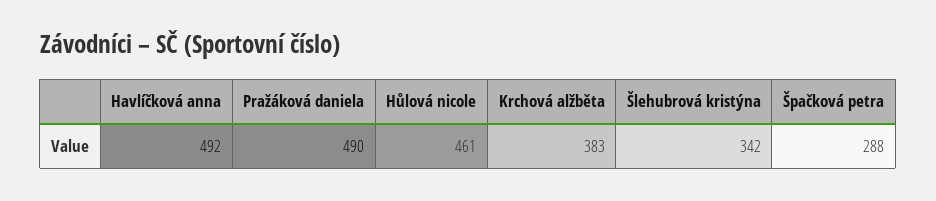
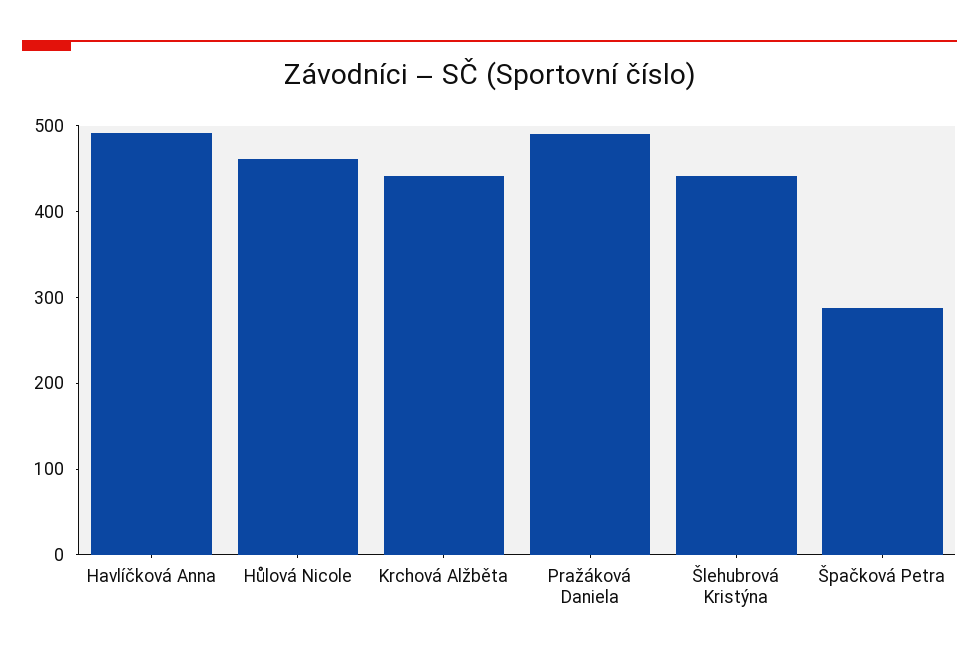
Krchová alžběta: 383 -> 440
Šlehubrová kristýna: 342 -> 440

